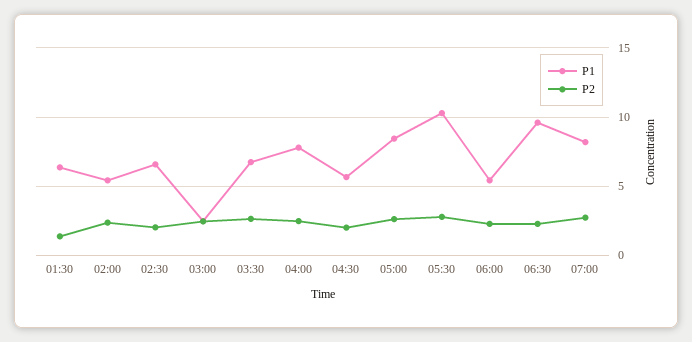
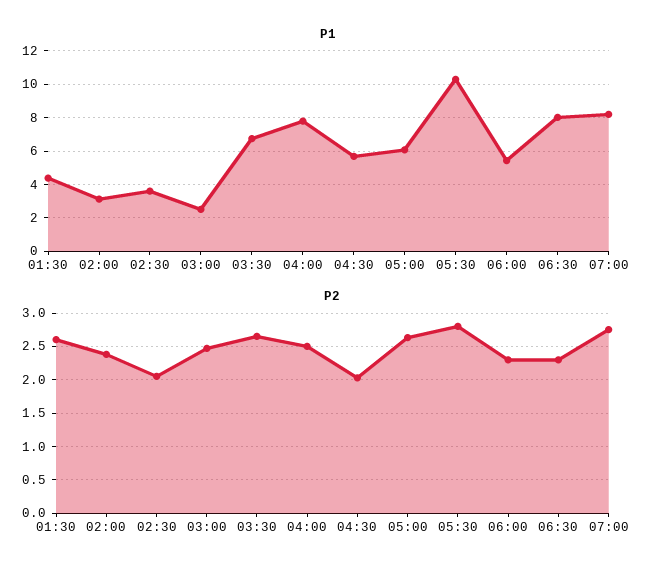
P1, 01:30: 6.5 -> 4.5
P2, 01:30: 1.5 -> 2.6
P1, 02:00: 5.5 -> 3
P1, 02:30: 6.5 -> 3.5
P1, 05:00: 8.5 -> 6
P1, 06:30: 9.5 -> 8

